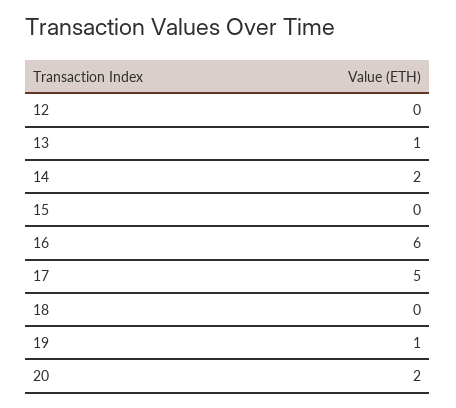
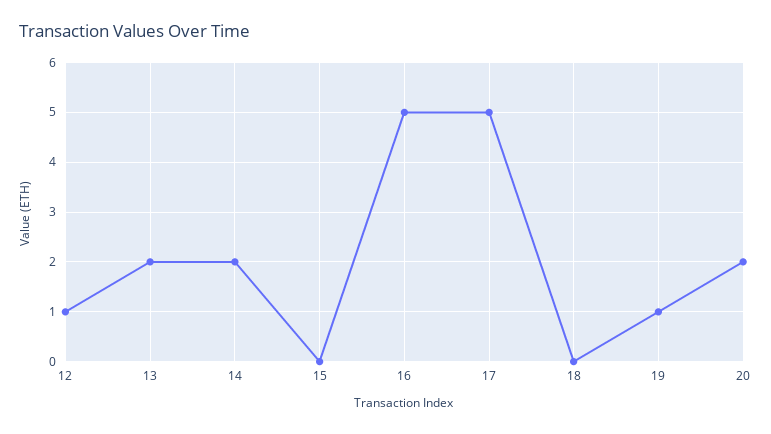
12: 0 -> 1
13: 1 -> 2
16: 6 -> 5

